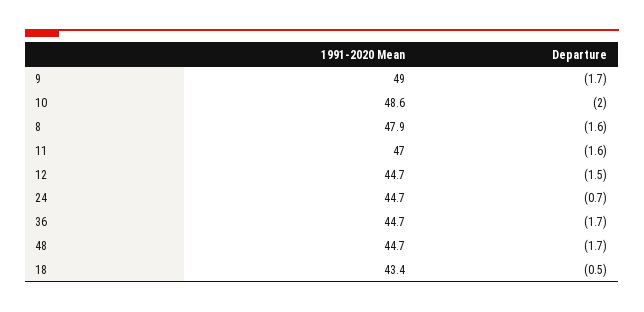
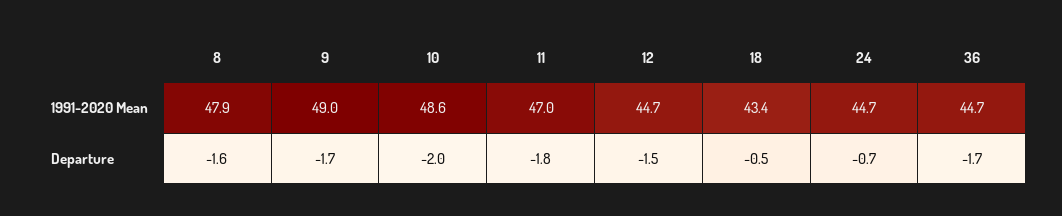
Departure, 11: -1.6 -> -1.8
1991-2020 Mean, 48: 44.7 -> none
Departure, 48: -1.7 -> none

